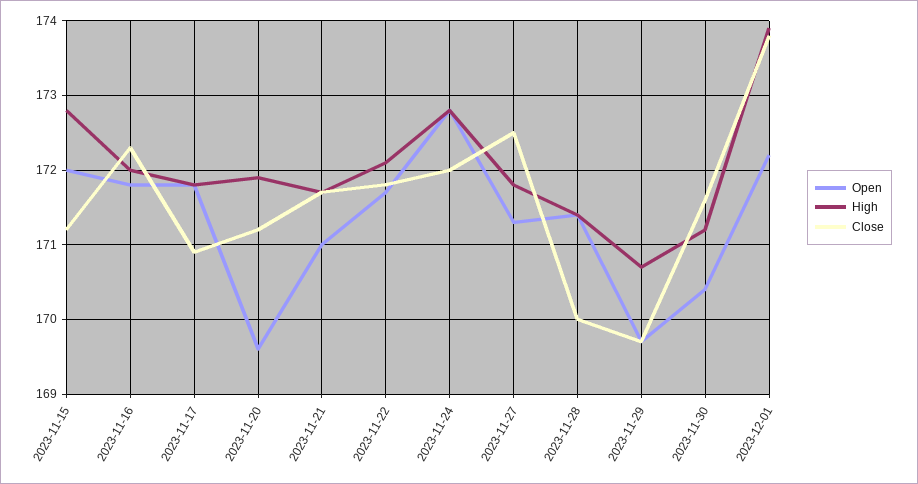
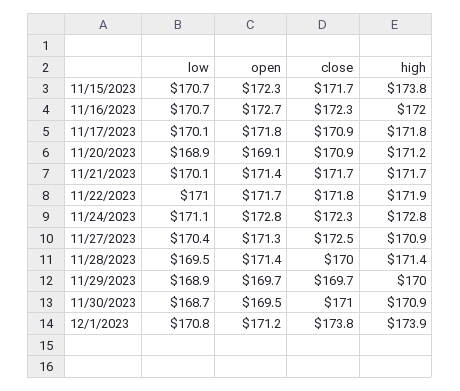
Open, 2023-11-15: 172 -> 172.3
High, 2023-11-15: 172.8 -> 173.8
Close, 2023-11-15: 171.2 -> 171.7
Open, 2023-11-16: 171.8 -> 172.7
Open, 2023-11-20: 169.6 -> 169.1
High, 2023-11-20: 171.9 -> 171.2
Close, 2023-11-20: 171.2 -> 170.9
Open, 2023-11-21: 171 -> 171.4
High, 2023-11-22: 172.1 -> 171.9
Close, 2023-11-24: 172 -> 172.3
High, 2023-11-27: 171.8 -> 170.9
High, 2023-11-29: 170.7 -> 170
Open, 2023-11-30: 170.4 -> 169.5
High, 2023-11-30: 171.2 -> 170.9
Close, 2023-11-30: 171.6 -> 171
Open, 2023-12-01: 172.2 -> 171.2
low, 2023-11-15: none -> 170.7
low, 2023-11-16: none -> 170.7
low, 2023-11-17: none -> 170.1
low, 2023-11-20: none -> 168.9
low, 2023-11-21: none -> 170.1
low, 2023-11-22: none -> 171
low, 2023-11-24: none -> 171.1
low, 2023-11-27: none -> 170.4
low, 2023-11-28: none -> 169.5
low, 2023-11-29: none -> 168.9
low, 2023-11-30: none -> 168.7
low, 2023-12-01: none -> 170.8

